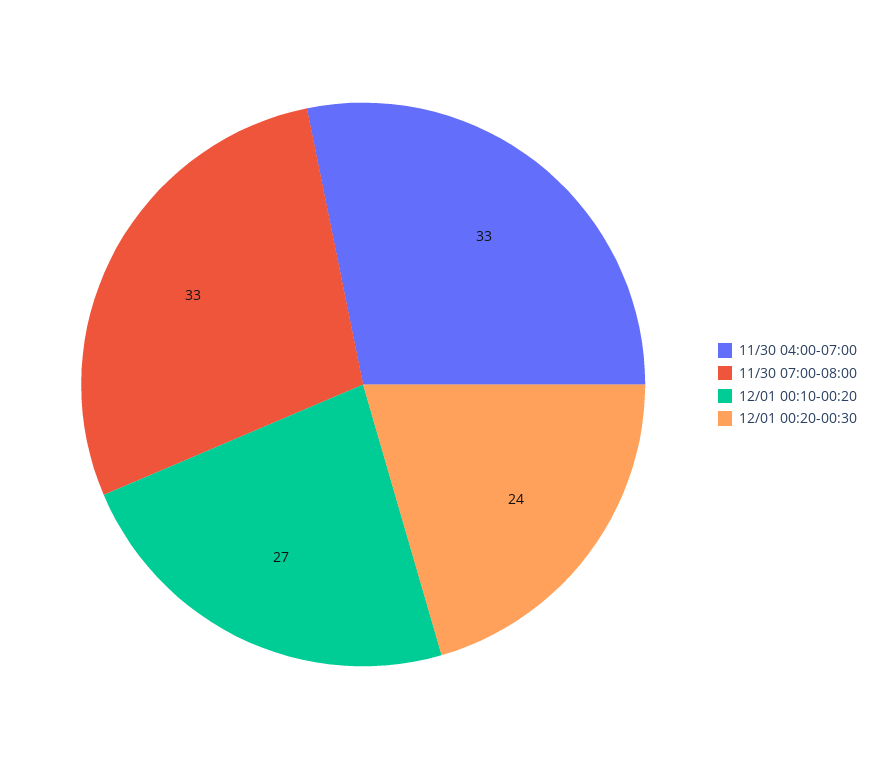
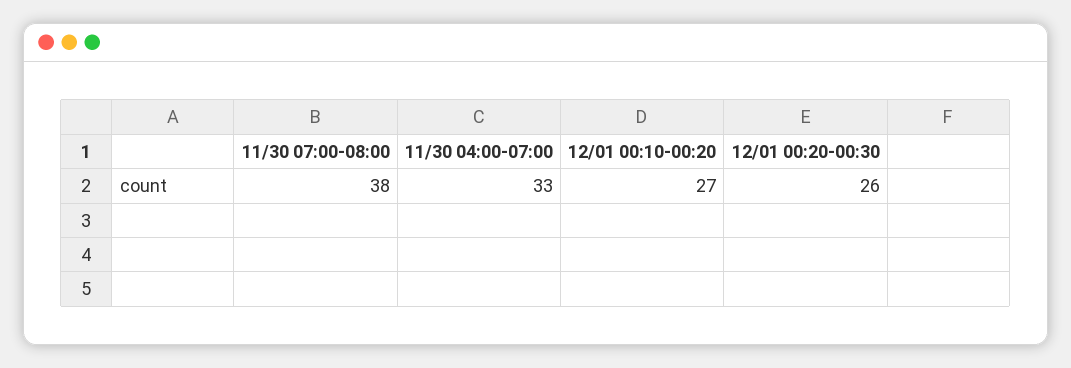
11/30 07:00-08:00: 33 -> 38
12/01 00:20-00:30: 24 -> 26

